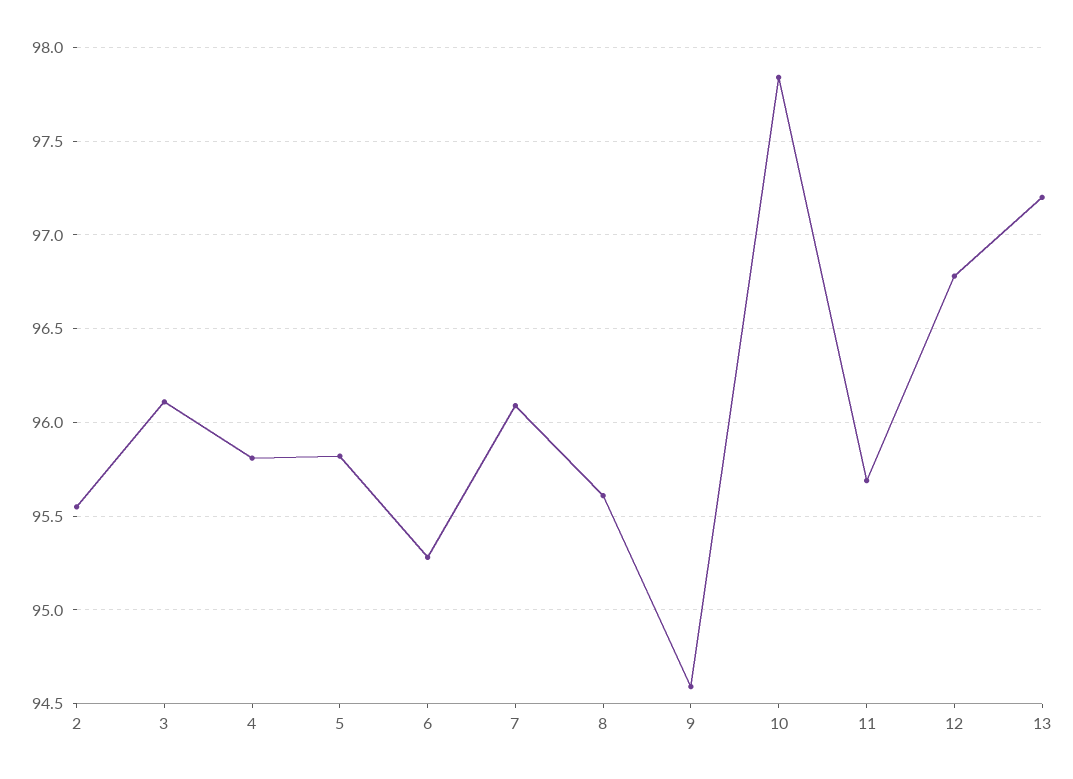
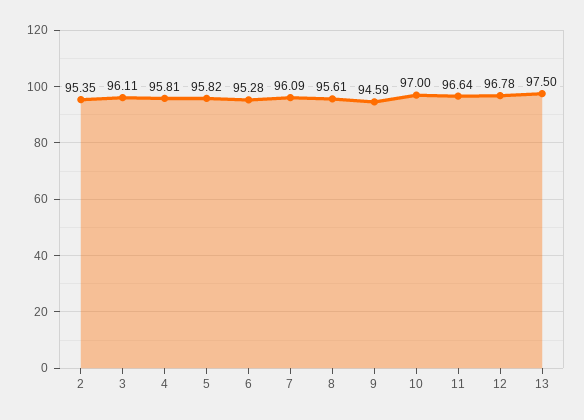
2: 95.55 -> 95.35
10: 97.85 -> 97
11: 95.7 -> 96.64
13: 97.2 -> 97.5

